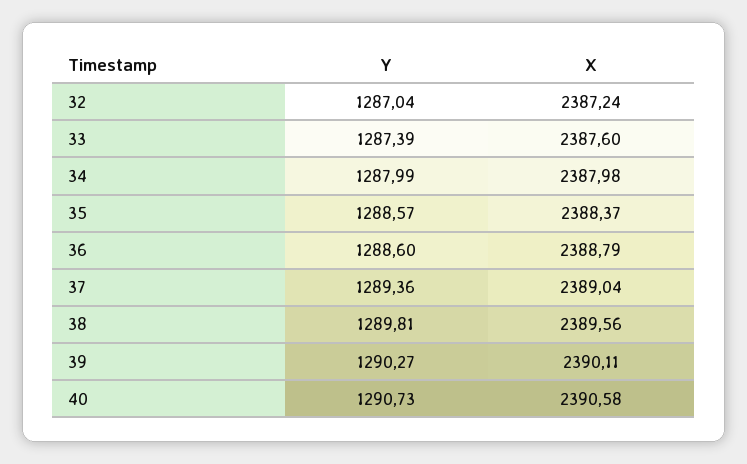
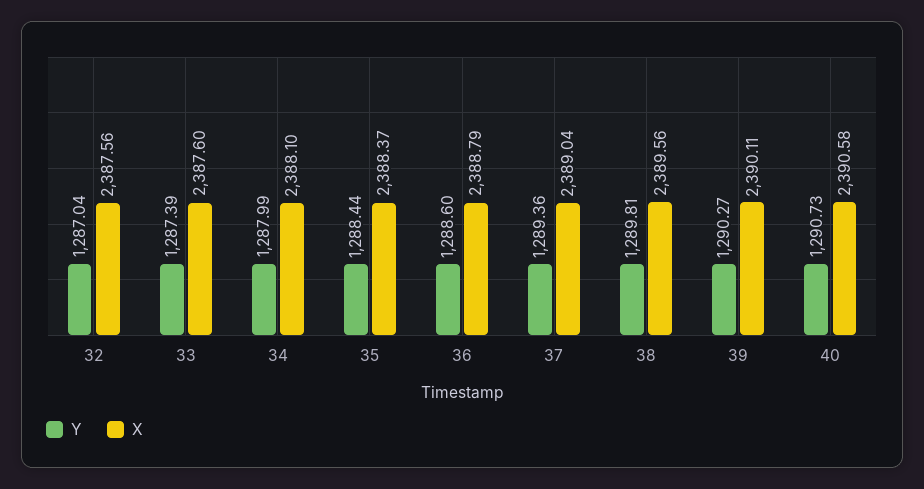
X, 32: 2387.24 -> 2387.56
X, 34: 2387.98 -> 2388.1
Y, 35: 1288.57 -> 1288.44

